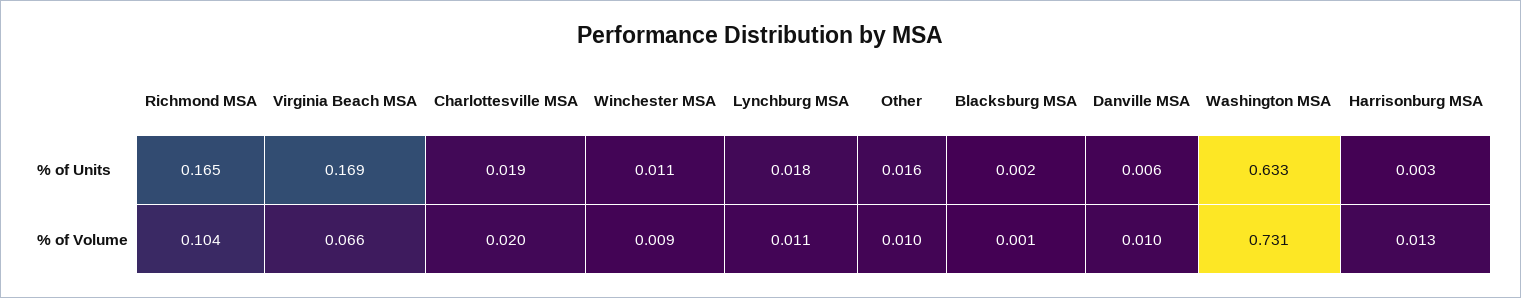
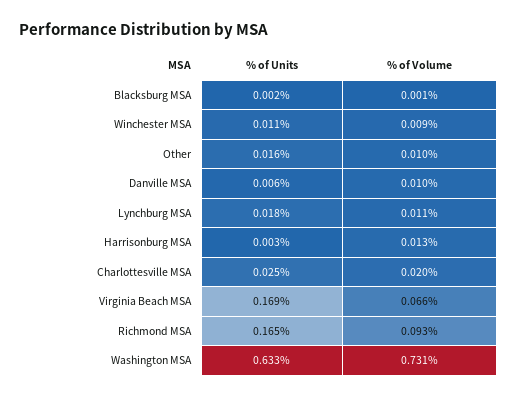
Charlottesville MSA, % of Units: 0.019 -> 0.025
Richmond MSA, % of Volume: 0.104 -> 0.093

